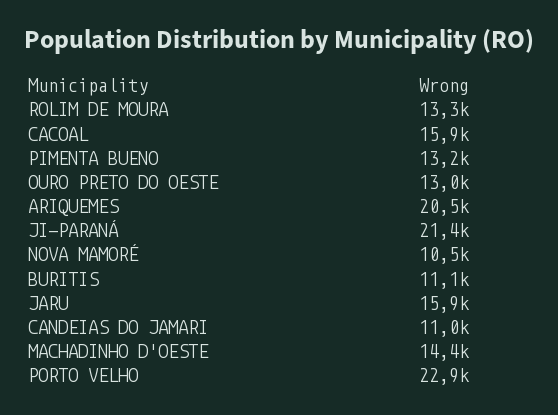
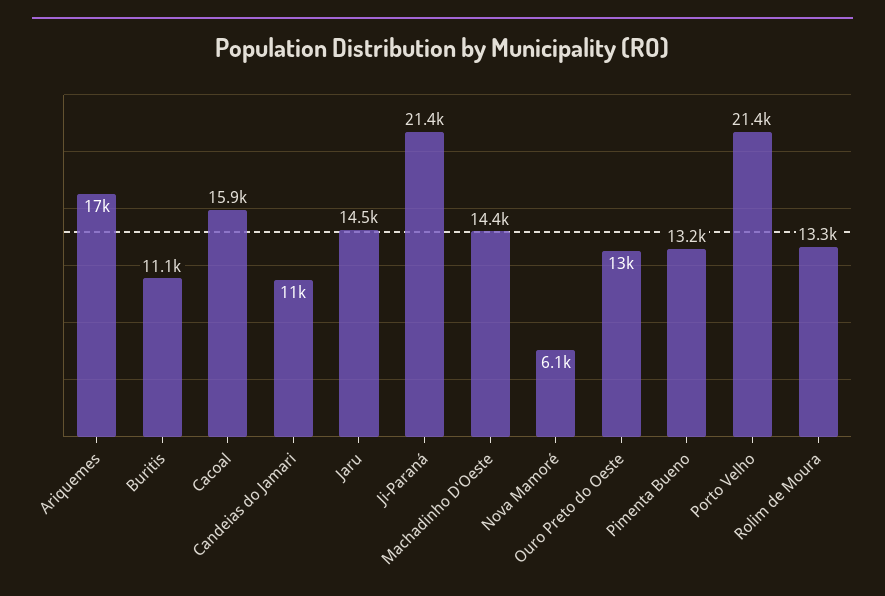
ARIQUEMES: 20500 -> 17000
NOVA MAMORÉ: 10500 -> 6100
JARU: 15900 -> 14500
PORTO VELHO: 22900 -> 21400

